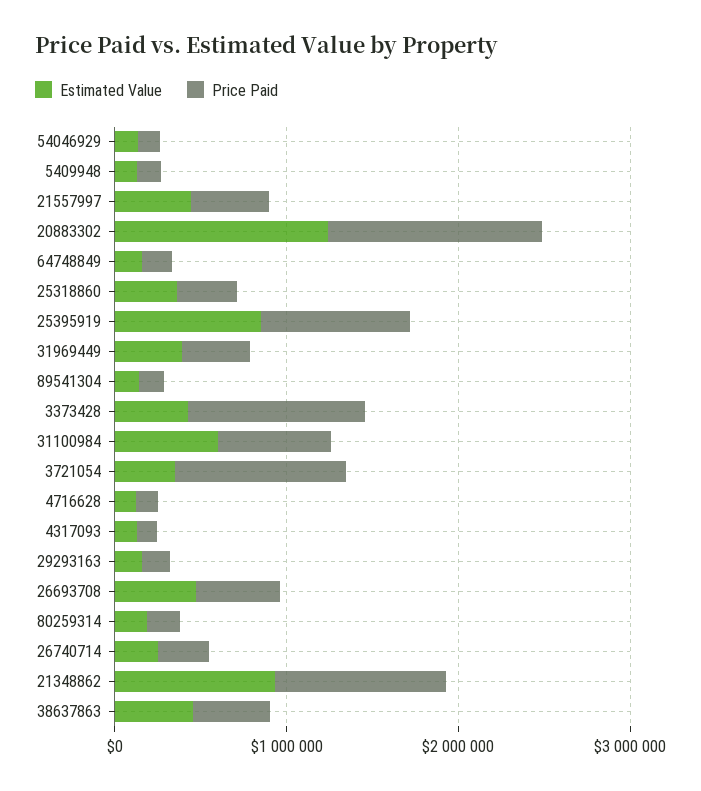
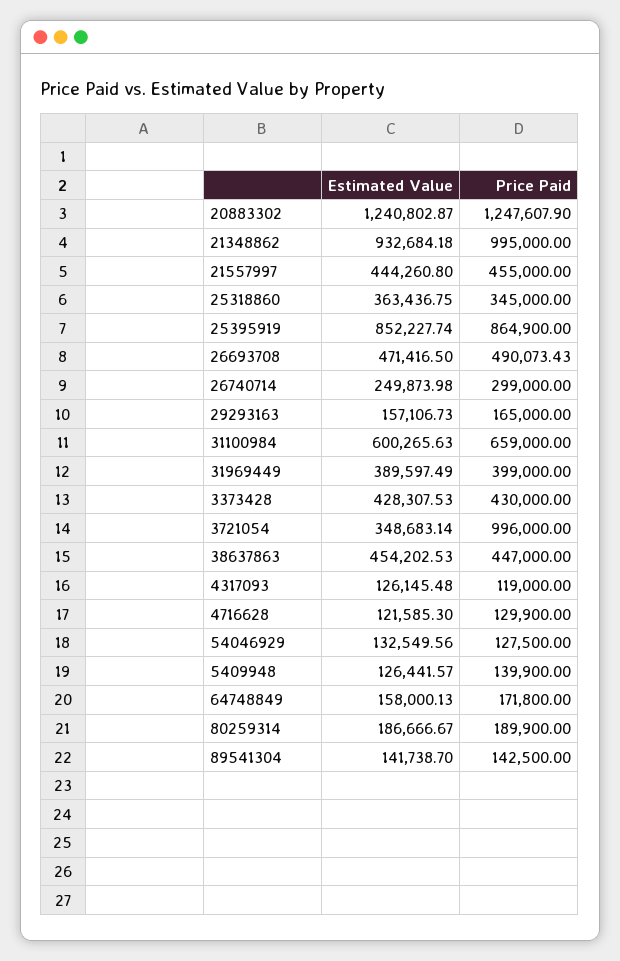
Price Paid, 3373428: 1000000 -> 430000

